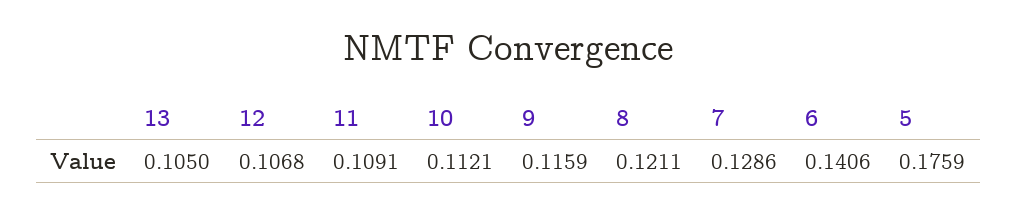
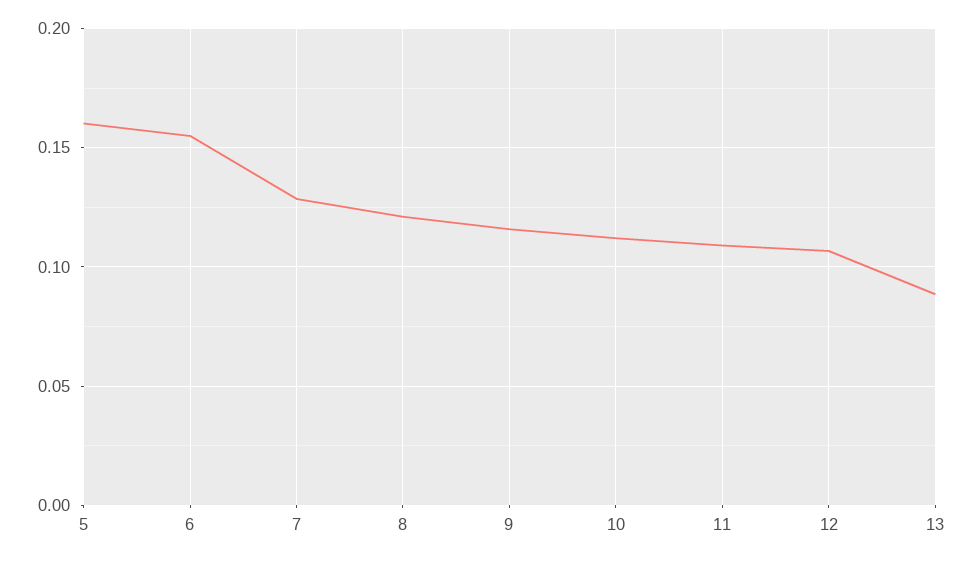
13: 0.105 -> 0.09
6: 0.1406 -> 0.155
5: 0.1759 -> 0.16

